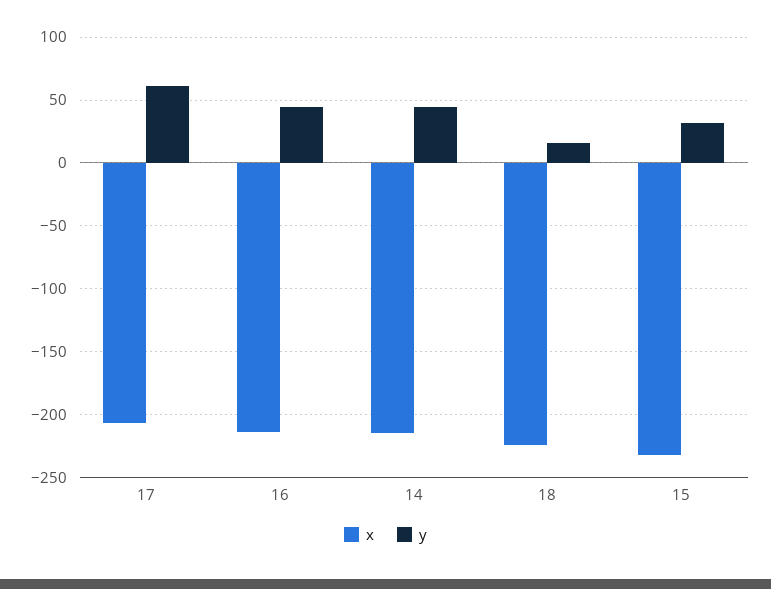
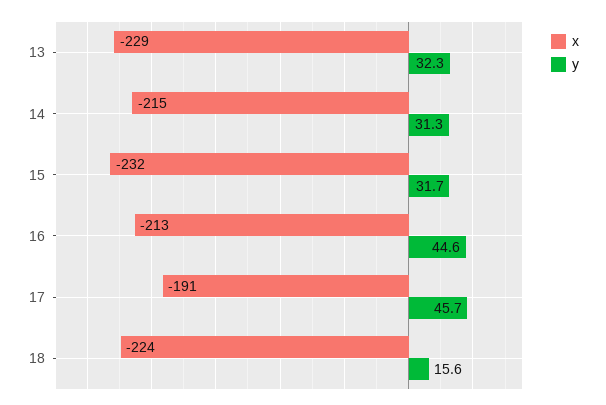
x, 17: -205 -> -191
y, 17: 60 -> 45.7
y, 14: 45 -> 31.3
x, 13: none -> -229
y, 13: none -> 32.3

